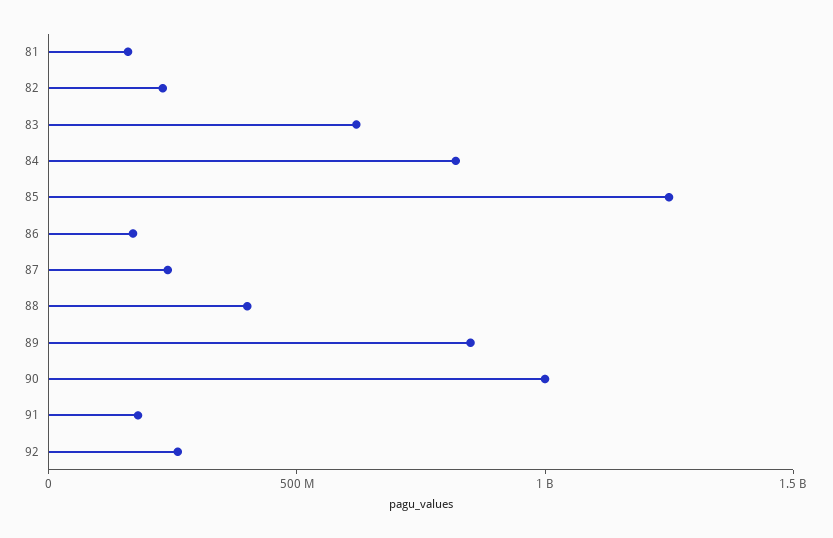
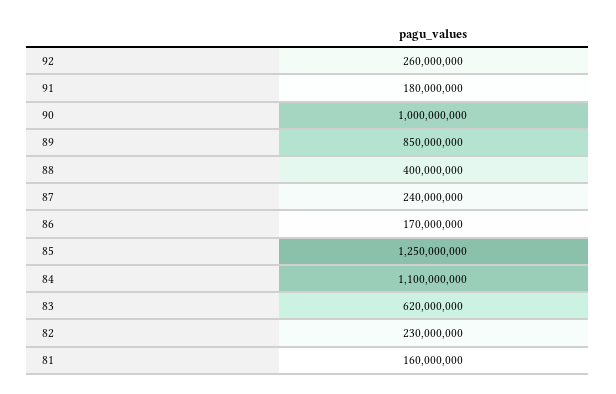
84: 800000000 -> 1100000000

